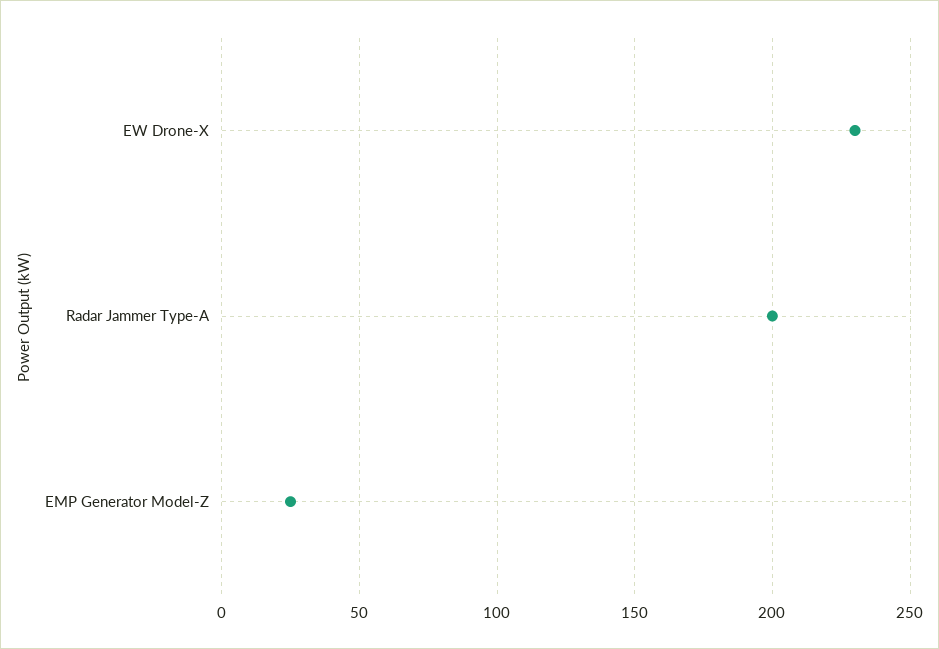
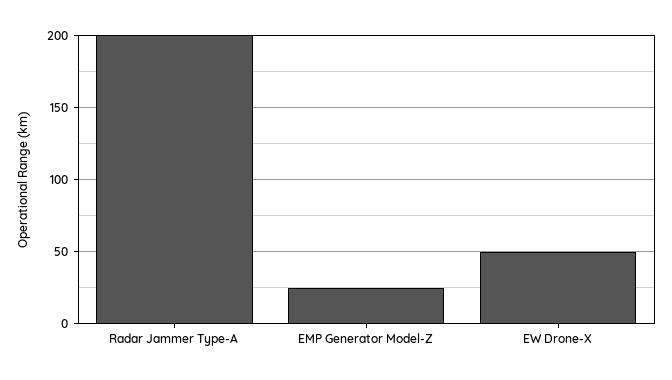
EW Drone-X: 230 -> 50

